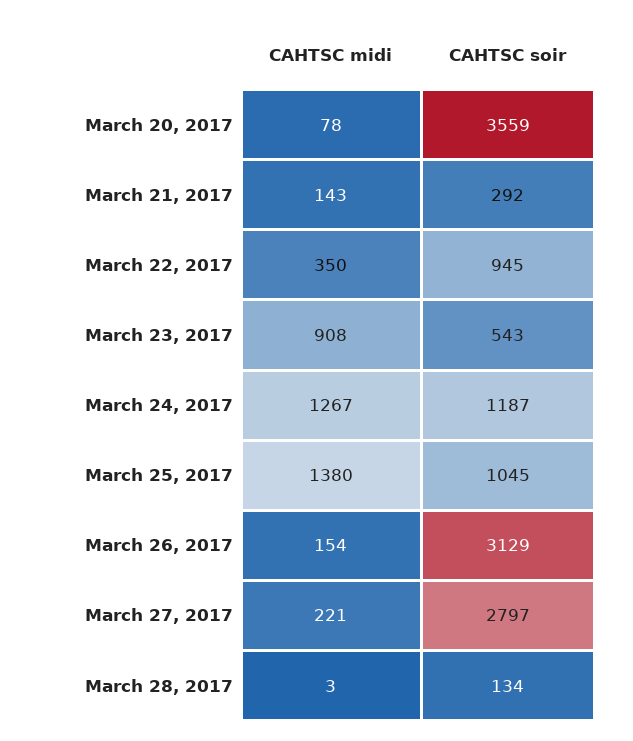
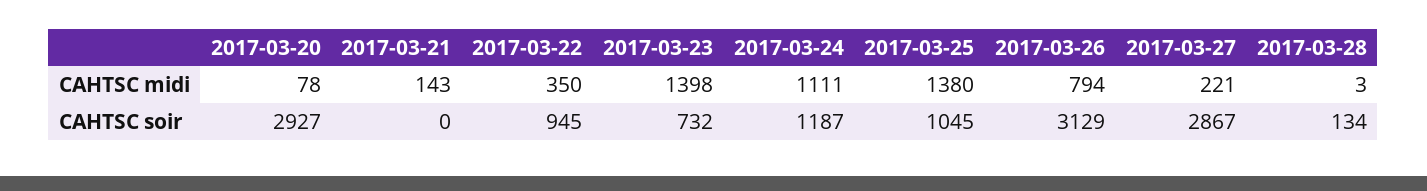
CAHTSC soir, March 20, 2017: 3559 -> 2927
CAHTSC soir, March 21, 2017: 292 -> 0
CAHTSC midi, March 23, 2017: 908 -> 1398
CAHTSC soir, March 23, 2017: 543 -> 732
CAHTSC midi, March 24, 2017: 1267 -> 1111
CAHTSC midi, March 26, 2017: 154 -> 794
CAHTSC soir, March 27, 2017: 2797 -> 2867

